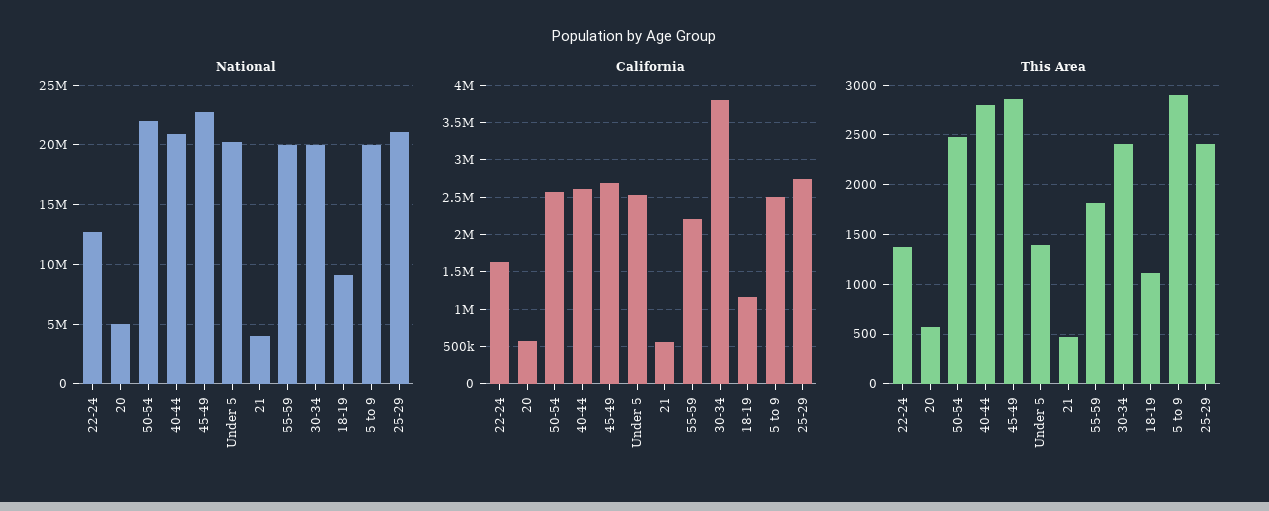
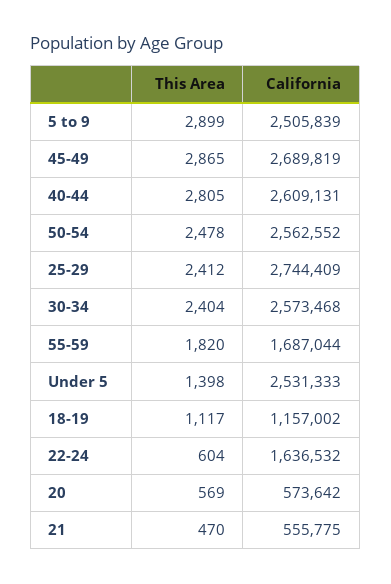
National, 22-24: 13000000 -> none
National, 20: 5000000 -> none
National, 50-54: 22000000 -> none
National, 40-44: 21000000 -> none
National, 45-49: 23000000 -> none
National, Under 5: 20000000 -> none
National, 21: 4000000 -> none
National, 55-59: 20000000 -> none
National, 30-34: 20000000 -> none
National, 18-19: 9000000 -> none
National, 5 to 9: 20000000 -> none
National, 25-29: 21000000 -> none
California, 55-59: 2200000 -> 1687044
California, 30-34: 3800000 -> 2573468
This Area, 22-24: 1400 -> 604

